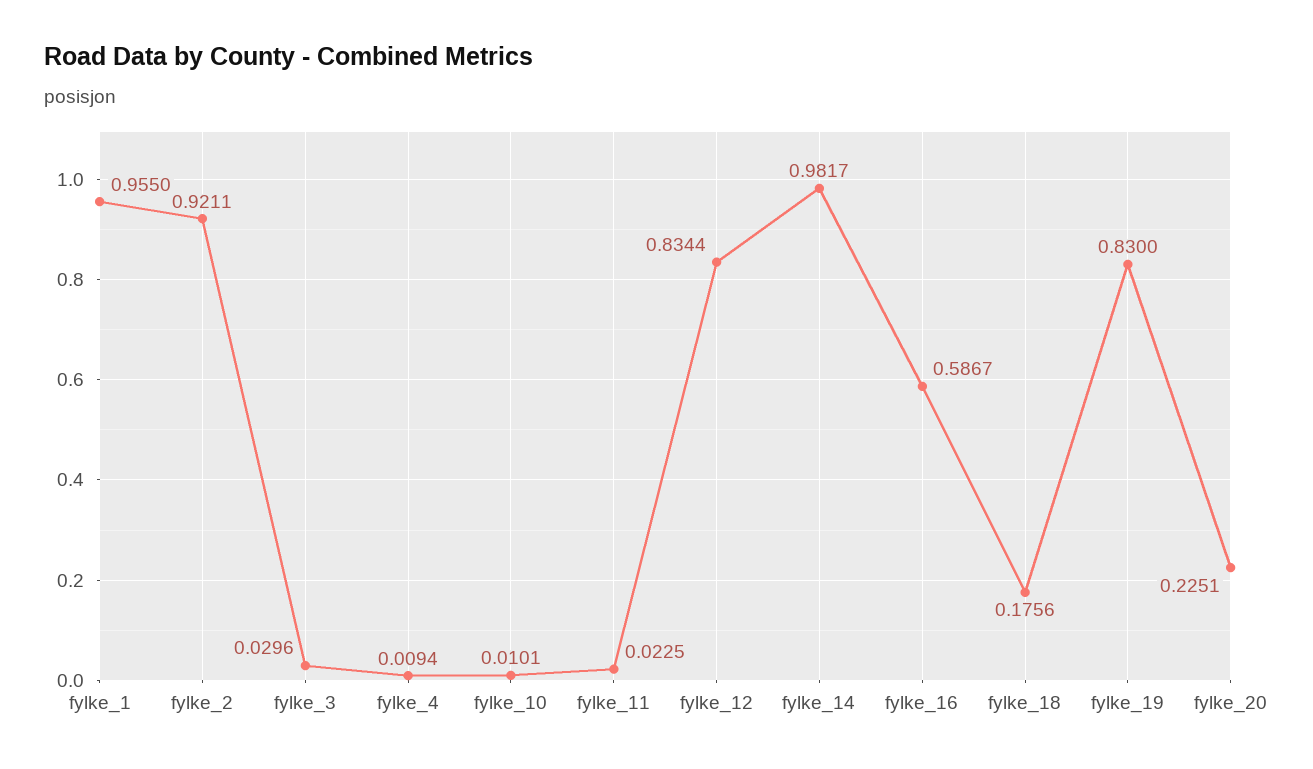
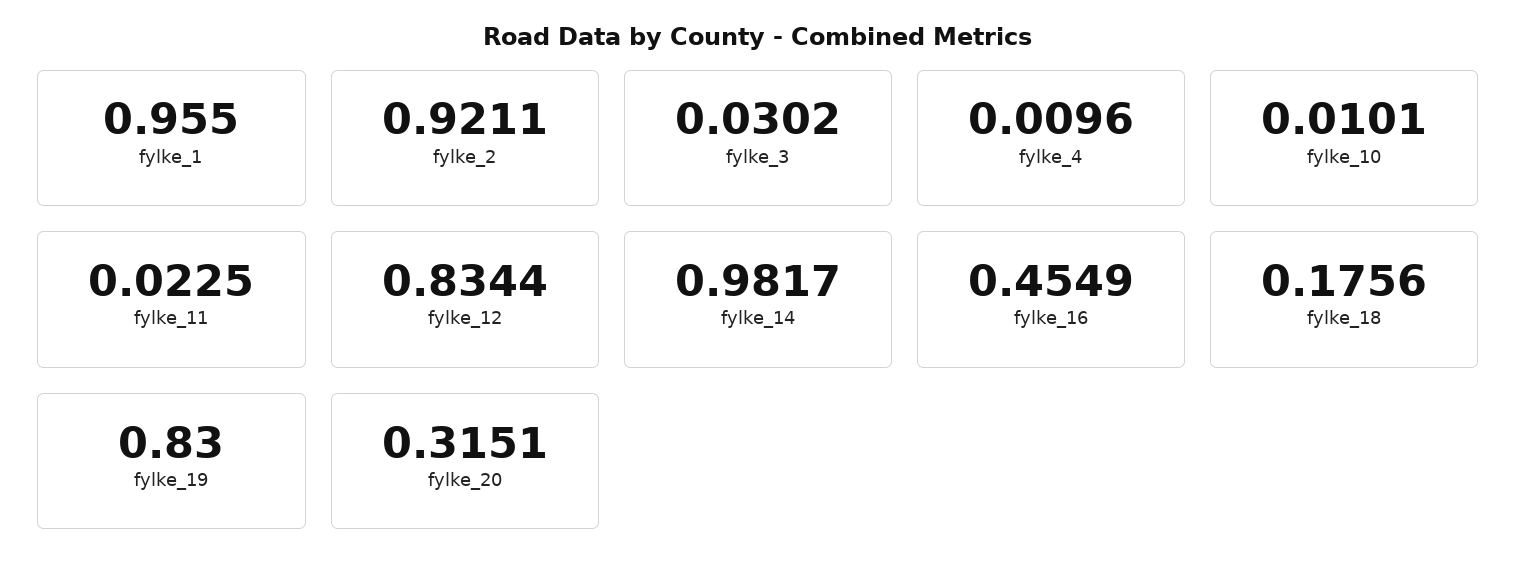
fylke_3: 0.0296 -> 0.0302
fylke_4: 0.0094 -> 0.0096
fylke_16: 0.5867 -> 0.4549
fylke_20: 0.2251 -> 0.3151

